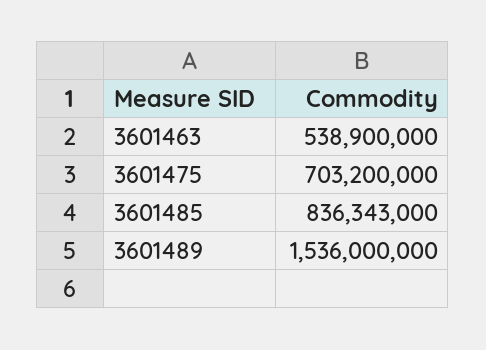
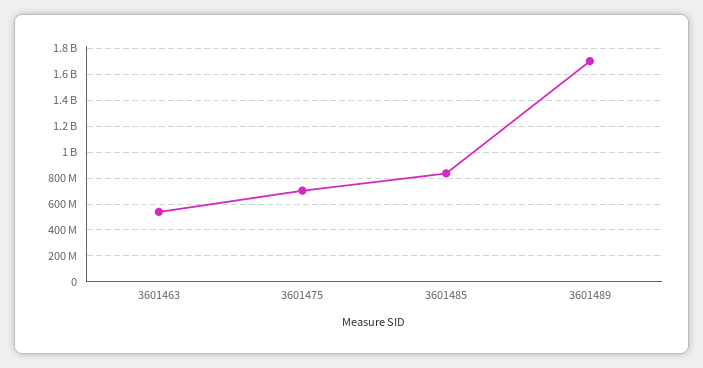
3601489: 1536000000 -> 1700000000

